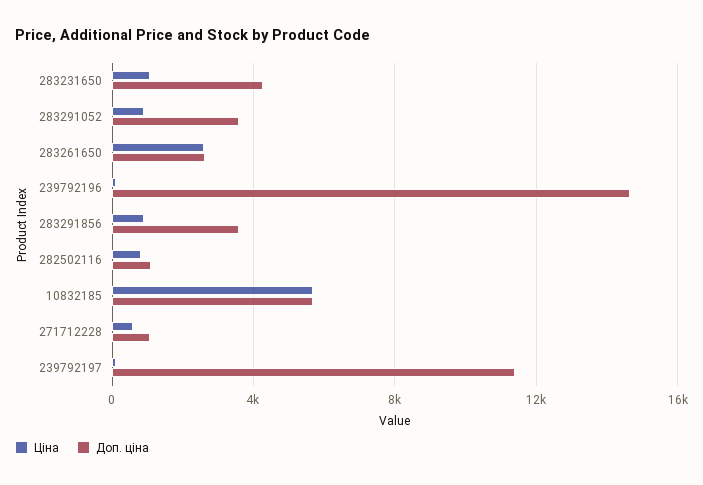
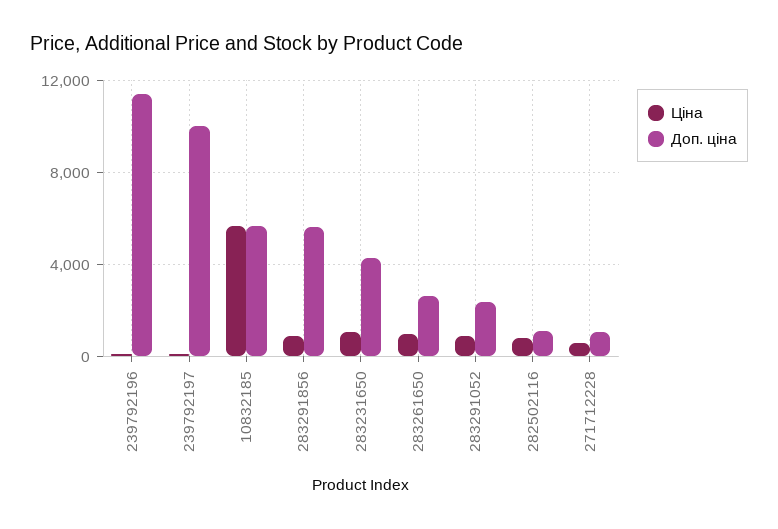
Доп. ціна, 283291052: 3500 -> 2500
Ціна, 283261650: 2500 -> 1000
Доп. ціна, 239792196: 14500 -> 11500
Доп. ціна, 283291856: 3500 -> 5500
Доп. ціна, 239792197: 11500 -> 10000

